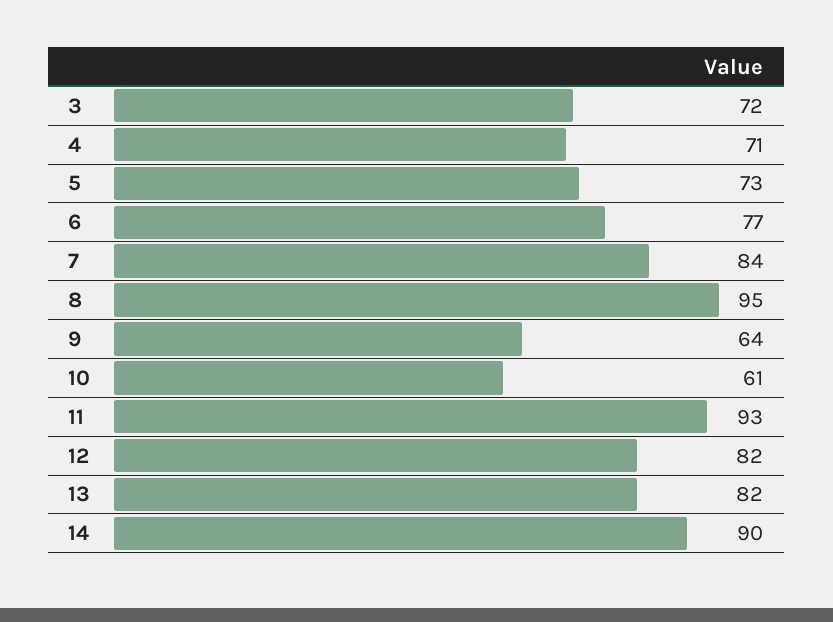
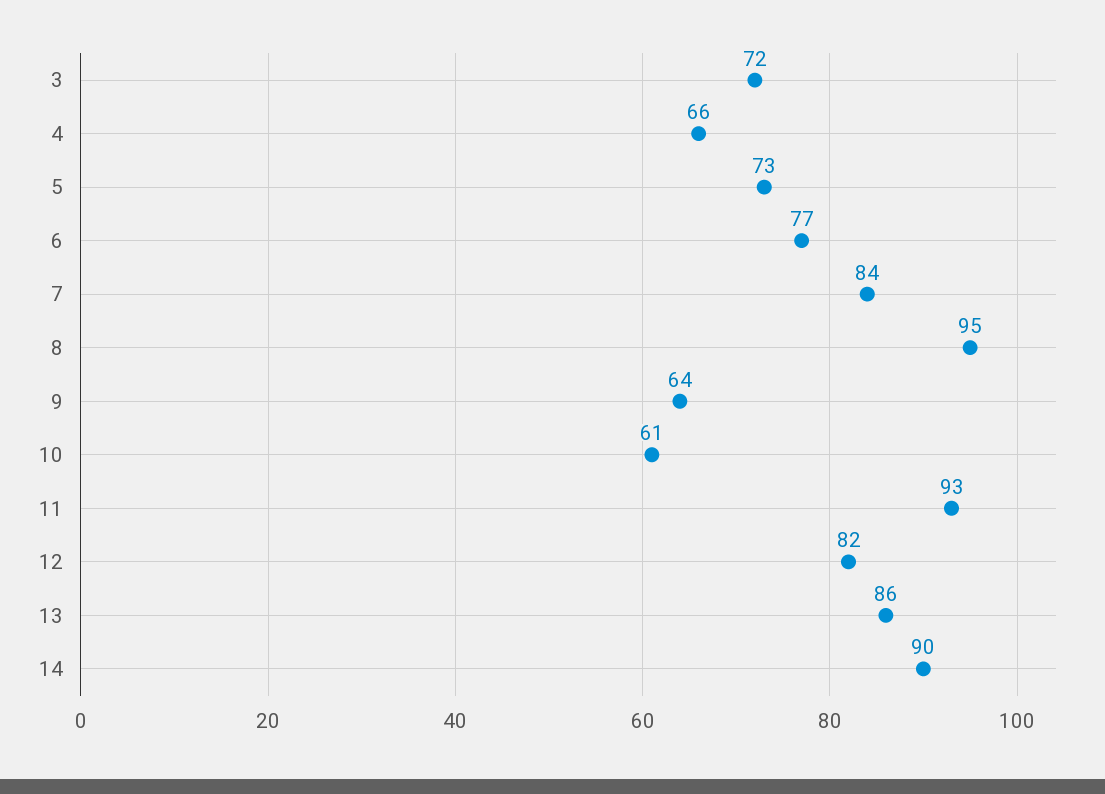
4: 71 -> 66
13: 82 -> 86

